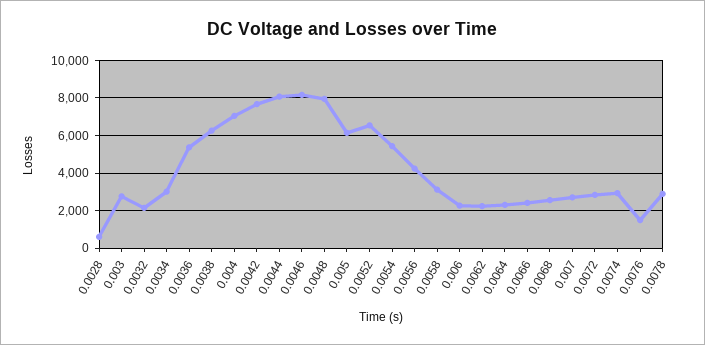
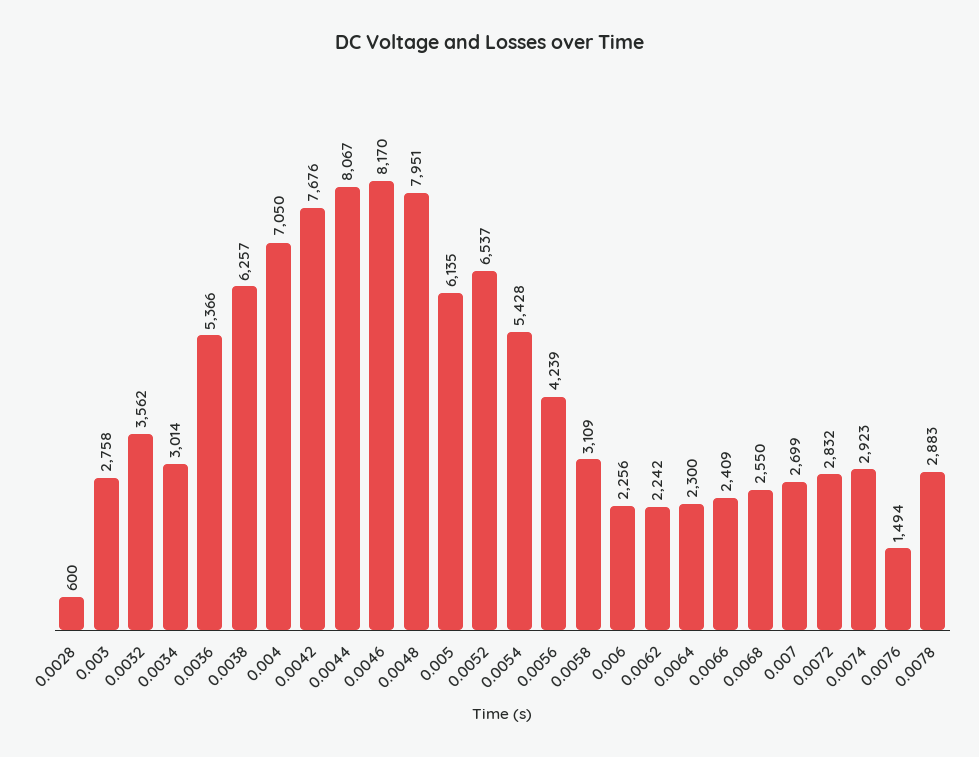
0.0032: 2000 -> 3562

